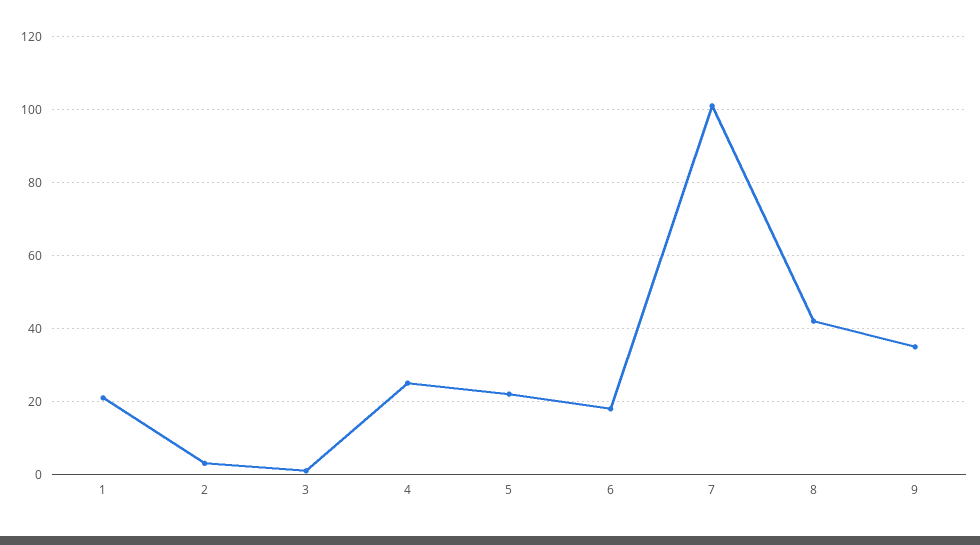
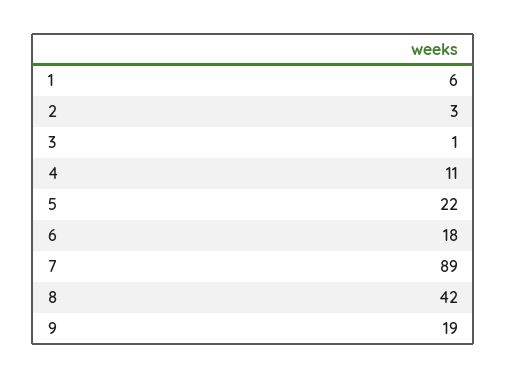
1: 20 -> 6
4: 25 -> 11
7: 100 -> 89
9: 35 -> 19

